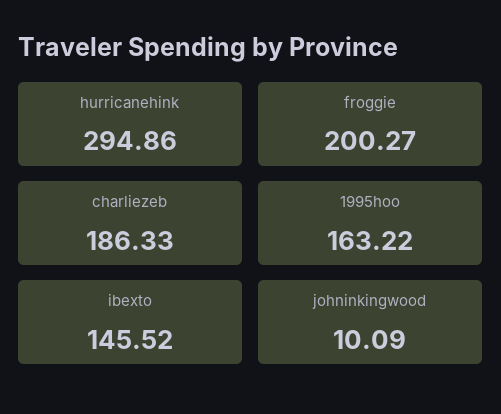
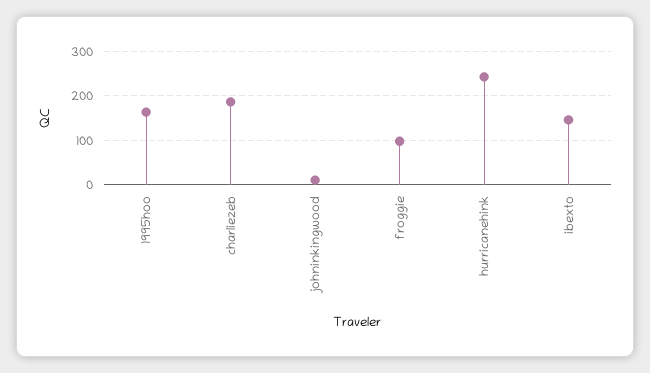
hurricanehink: 294.86 -> 240
froggie: 200.27 -> 100

